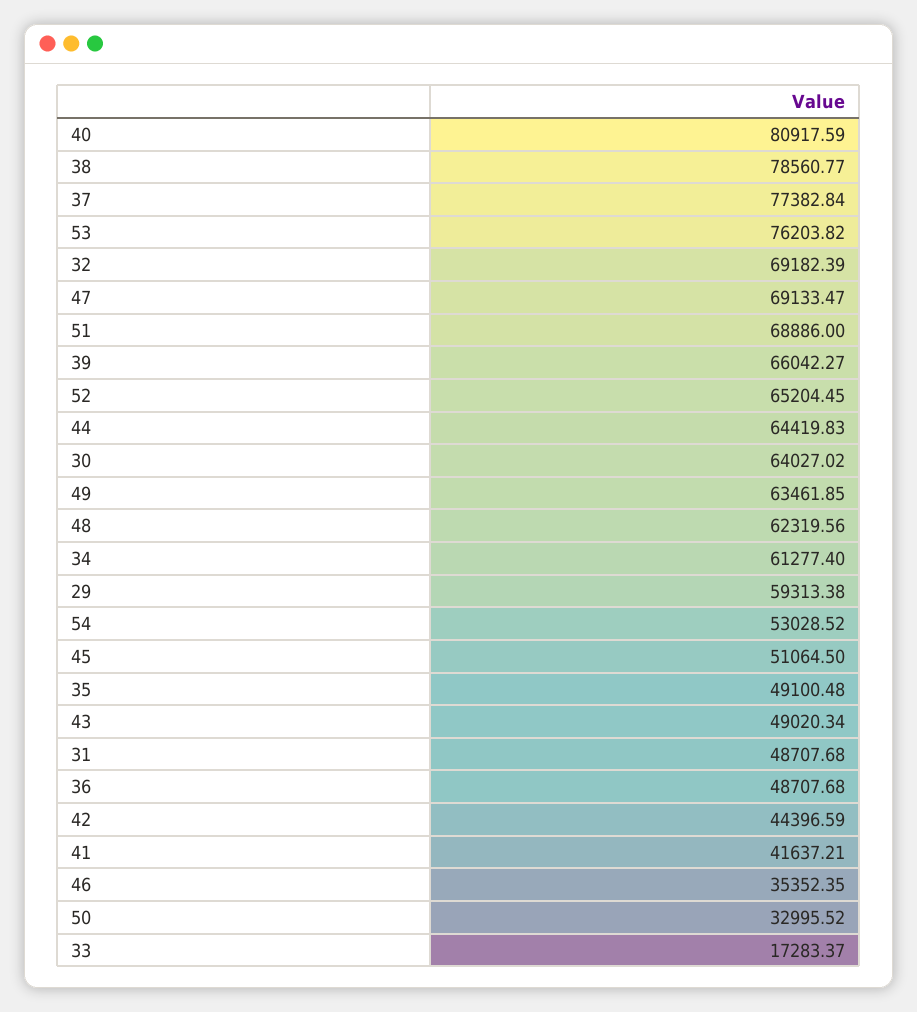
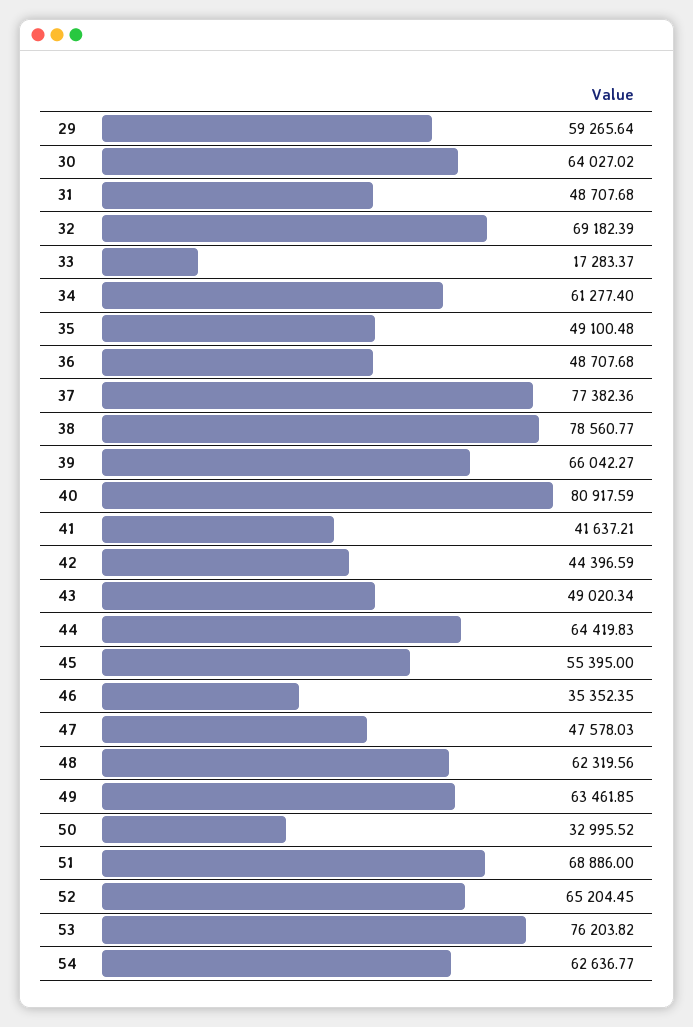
37: 77382.84 -> 77382.36
47: 69133.47 -> 47578.03
29: 59313.38 -> 59265.64
54: 53028.52 -> 62636.77
45: 51064.5 -> 55395

